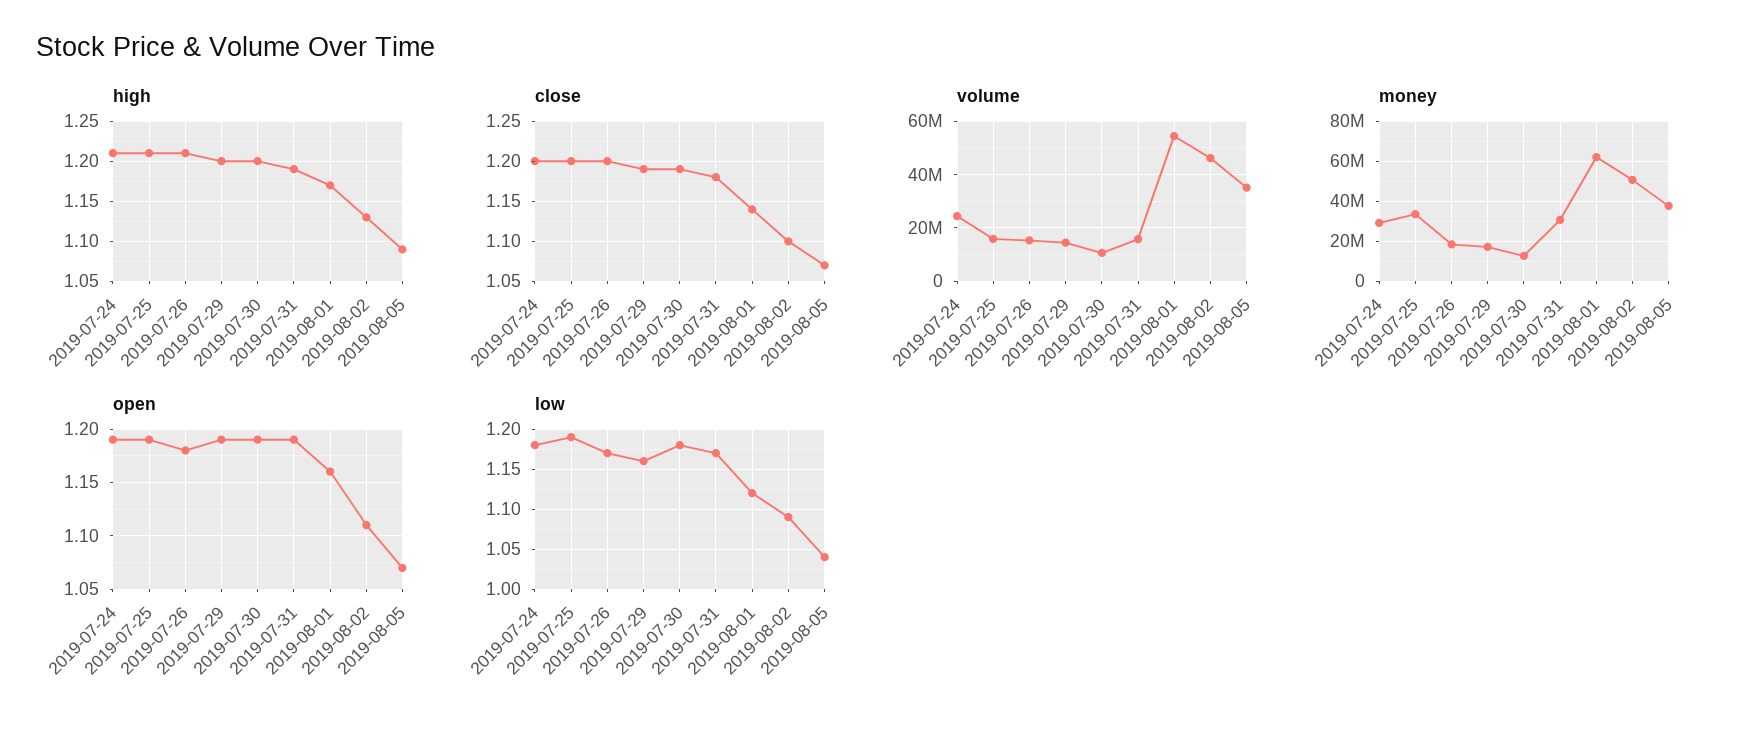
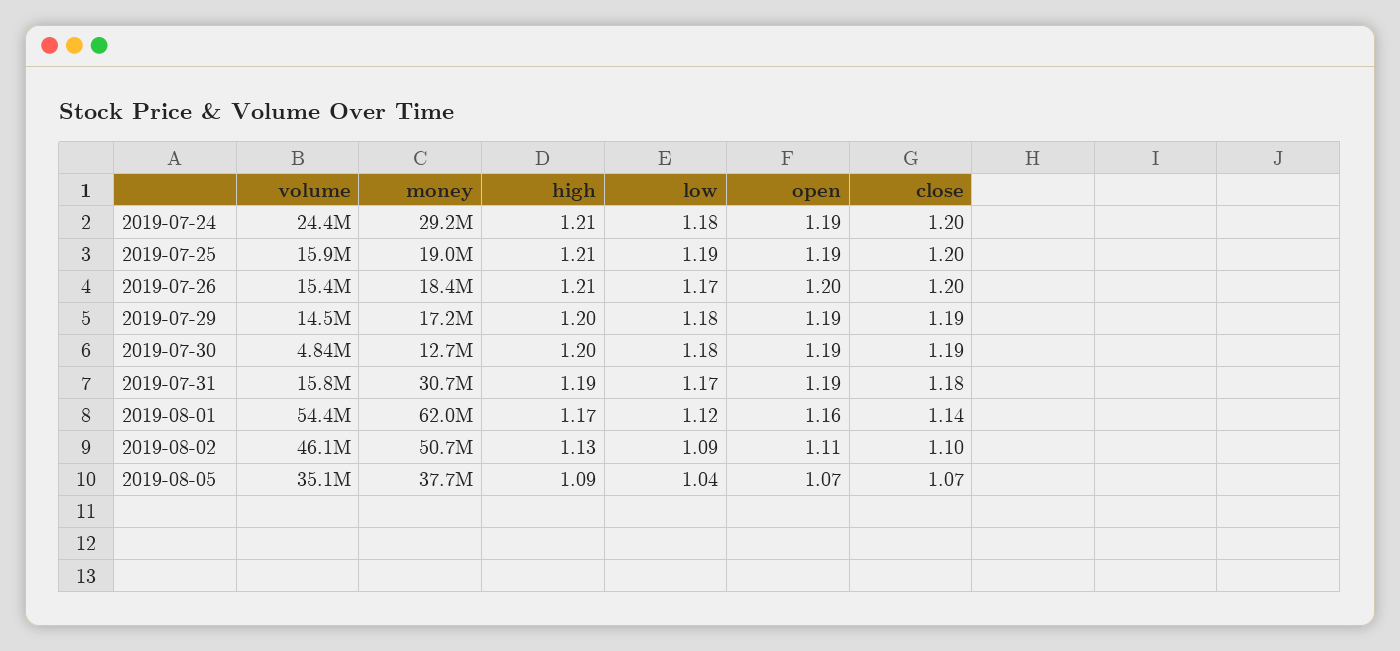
volume, 2019-07-30: 10000000 -> 4840000
money, 2019-07-25: 35000000 -> 19000000
open, 2019-07-26: 1.18 -> 1.2
low, 2019-07-29: 1.16 -> 1.18

